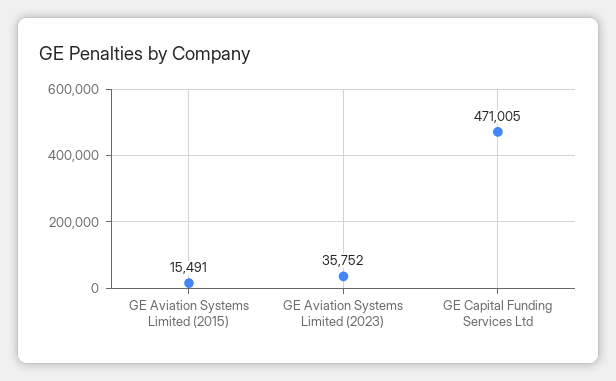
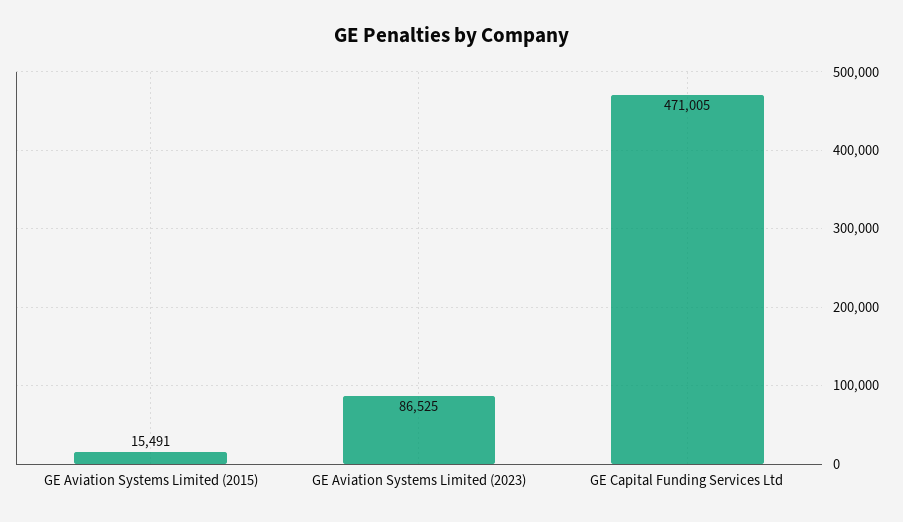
GE Aviation Systems Limited (2023): 35752 -> 86525

